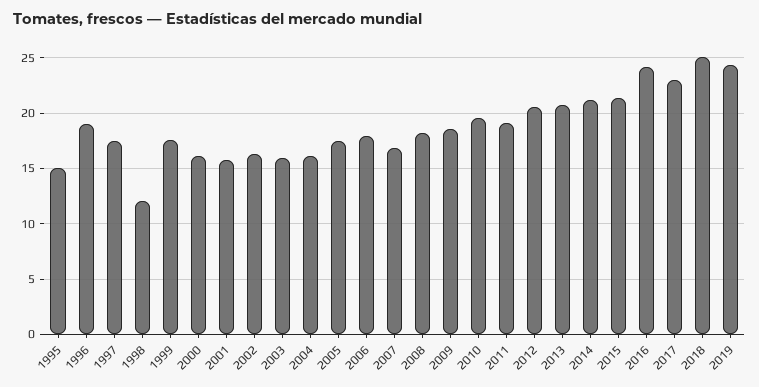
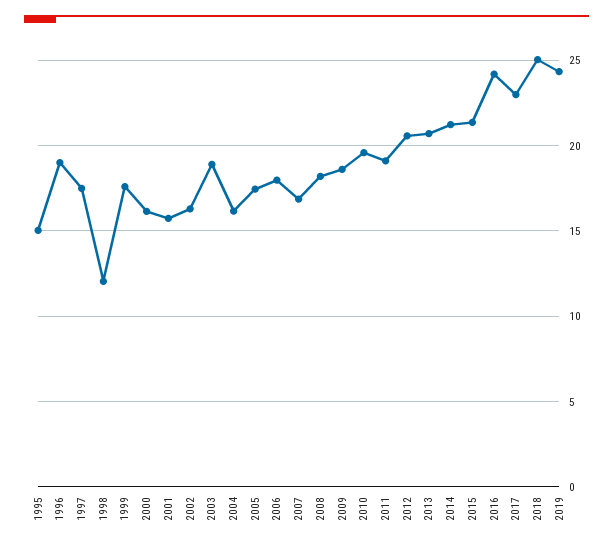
2003: 16 -> 19

